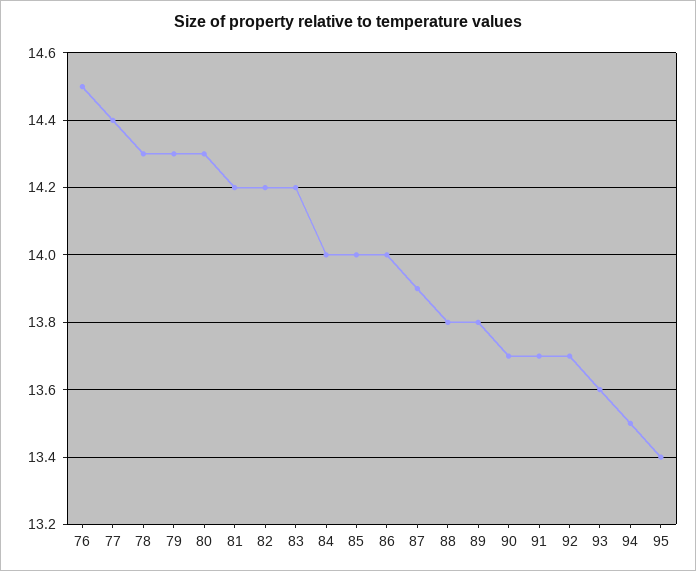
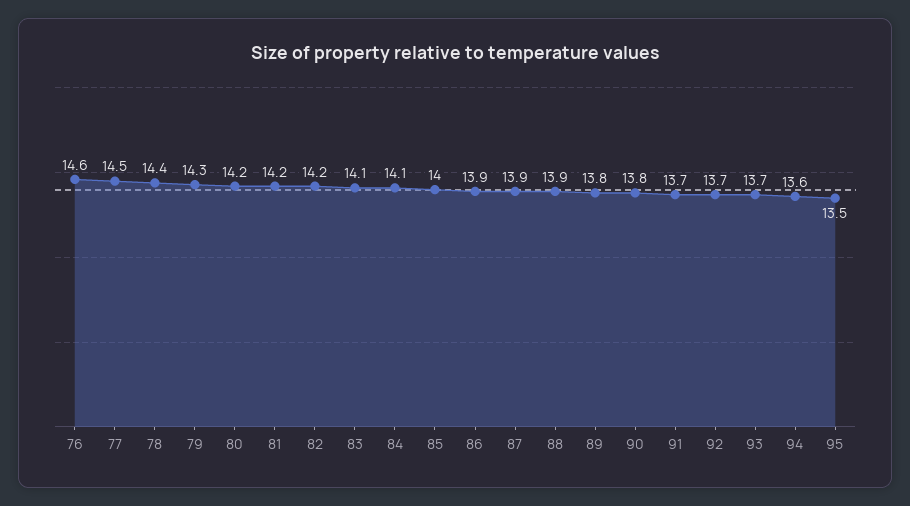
76: 14.5 -> 14.6
77: 14.4 -> 14.5
78: 14.3 -> 14.4
80: 14.3 -> 14.2
83: 14.2 -> 14.1
84: 14 -> 14.1
86: 14 -> 13.9
88: 13.8 -> 13.9
90: 13.7 -> 13.8
93: 13.6 -> 13.7
94: 13.5 -> 13.6
95: 13.4 -> 13.5

